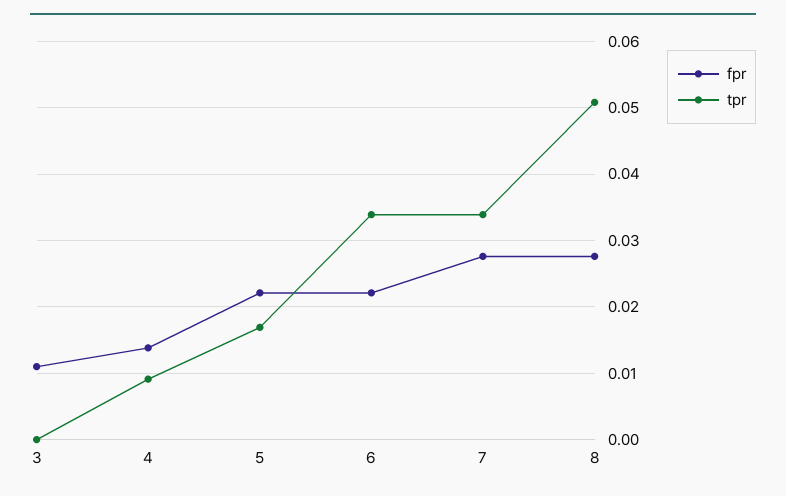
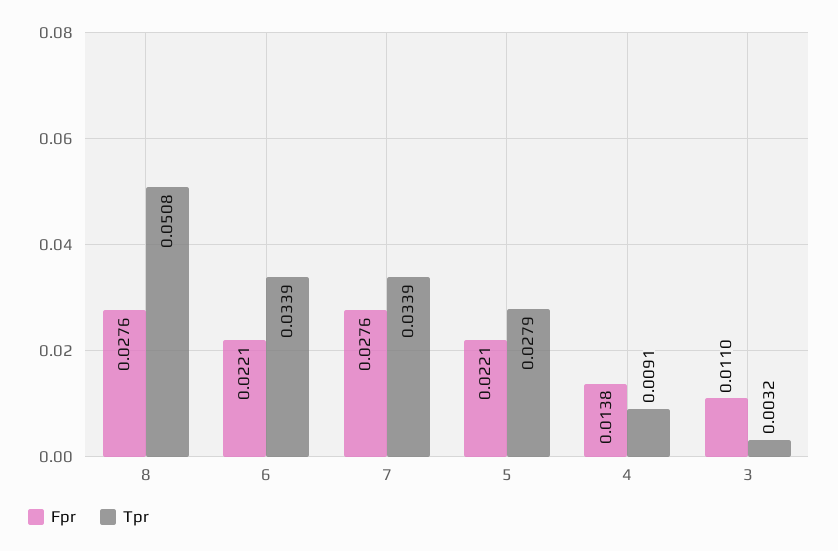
tpr, 3: 0 -> 0.0032
tpr, 5: 0.017 -> 0.0279

